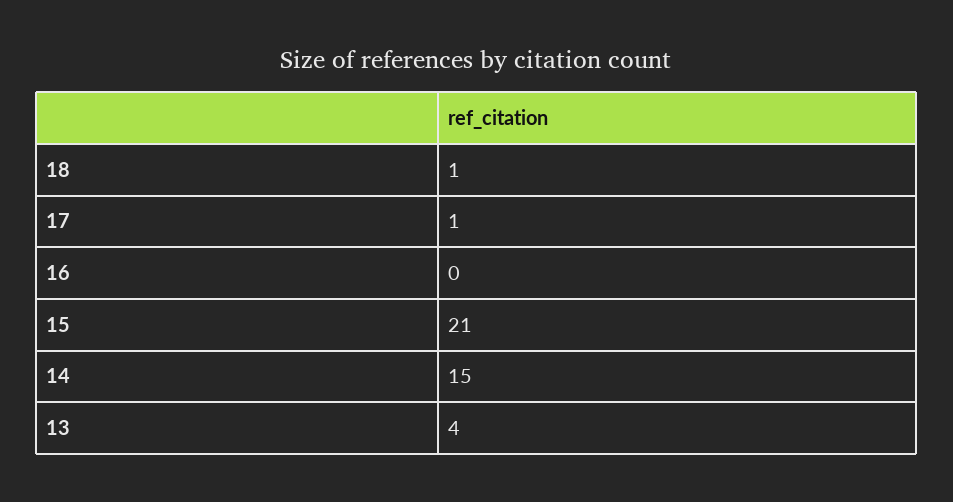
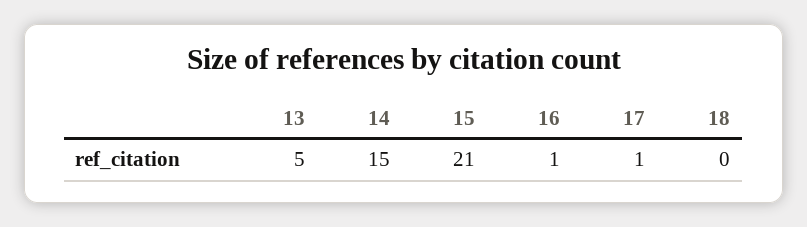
18: 1 -> 0
16: 0 -> 1
13: 4 -> 5

